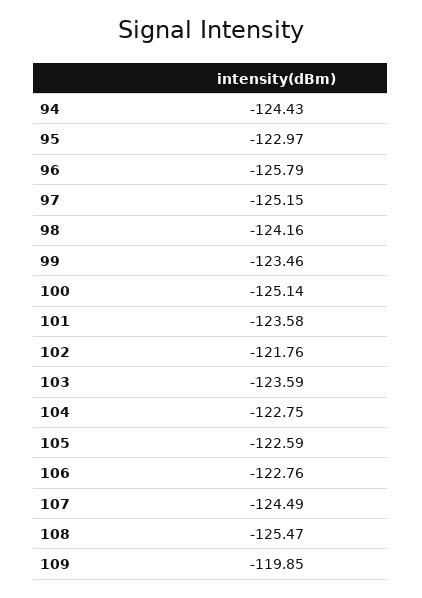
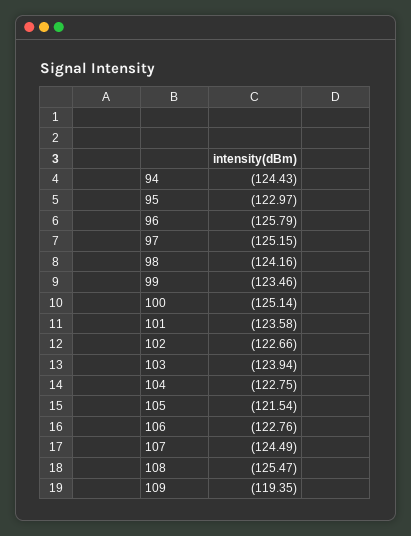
102: -121.76 -> -122.66
103: -123.59 -> -123.94
105: -122.59 -> -121.54
109: -119.85 -> -119.35

